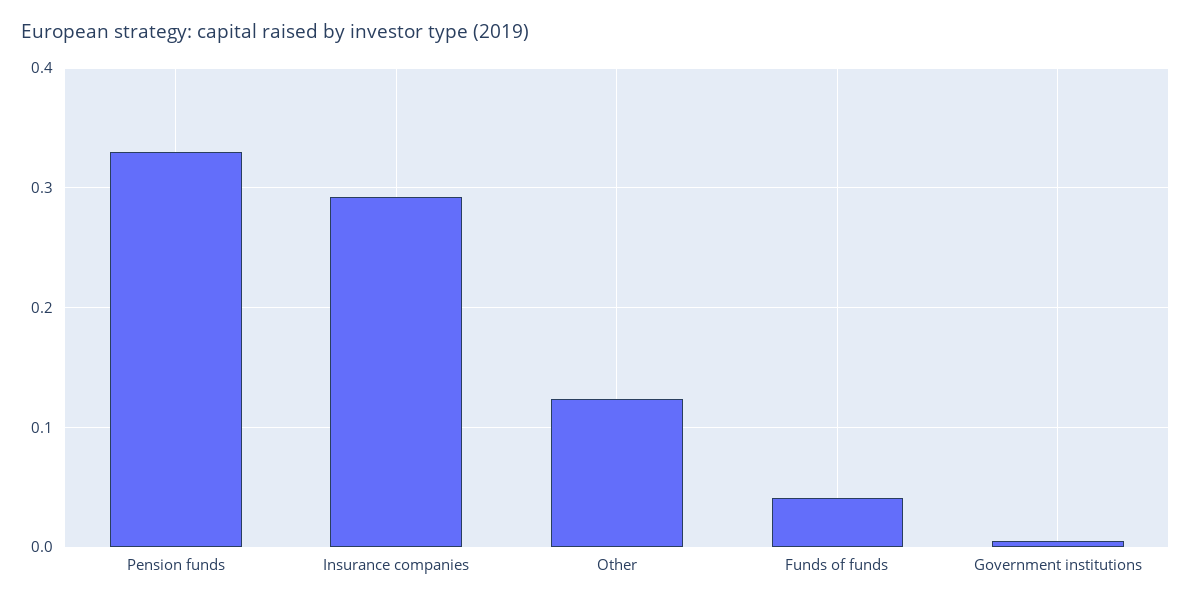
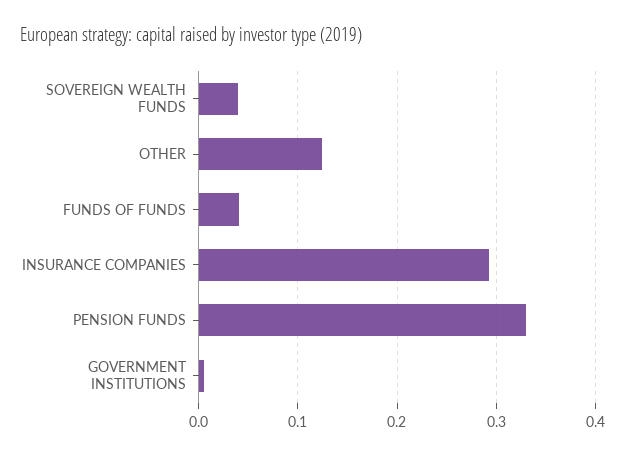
SOVEREIGN WEALTH FUNDS: none -> 0.04

